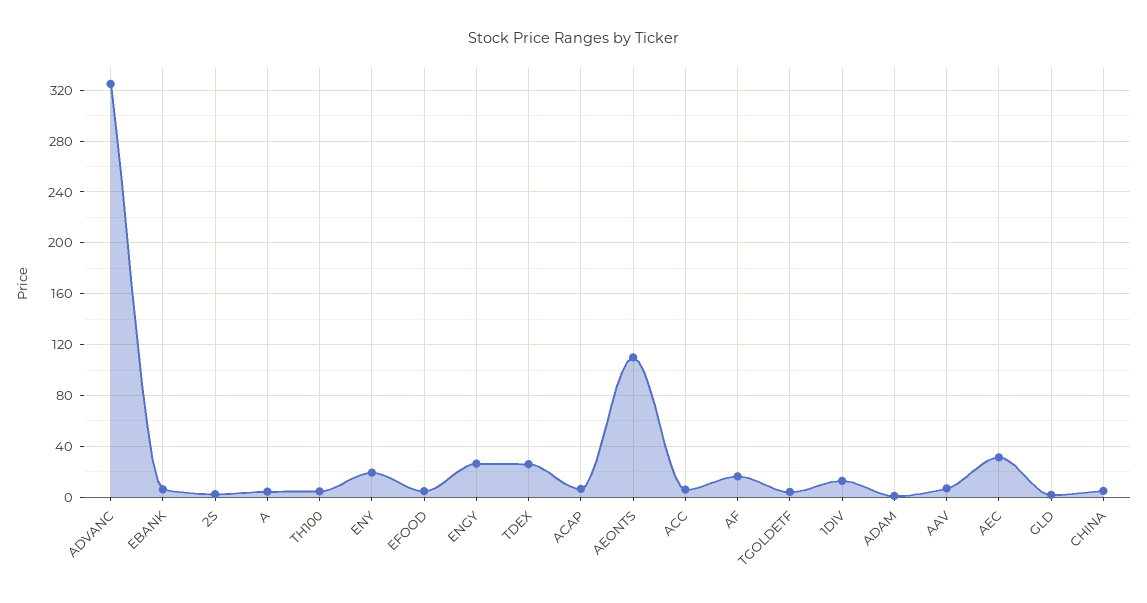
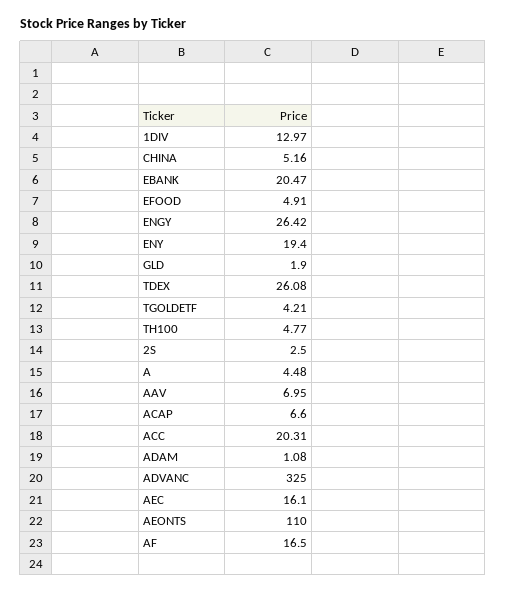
EBANK: 5 -> 20.47
ACC: 5 -> 20.31
AEC: 30 -> 16.1

